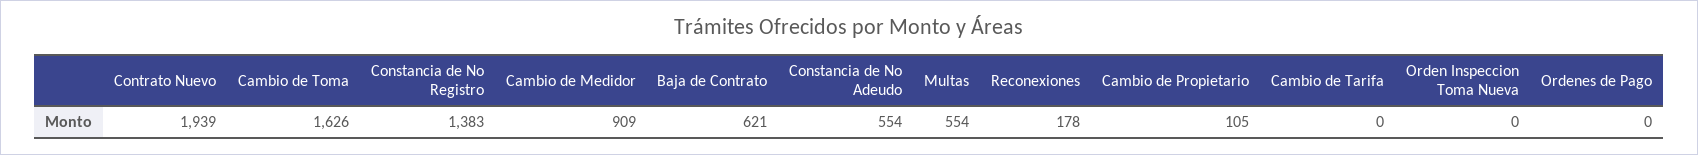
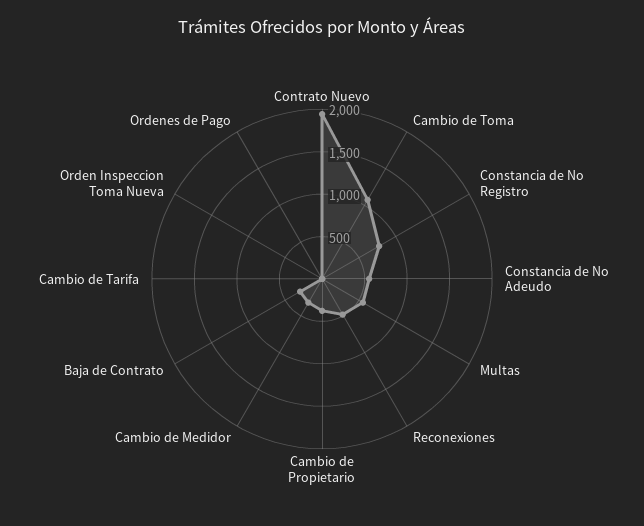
Cambio de Toma: 1626 -> 1100
Constancia de No Registro: 1383 -> 800
Cambio de Medidor: 909 -> 300
Baja de Contrato: 621 -> 300
Reconexiones: 178 -> 500
Cambio de Propietario: 105 -> 400

